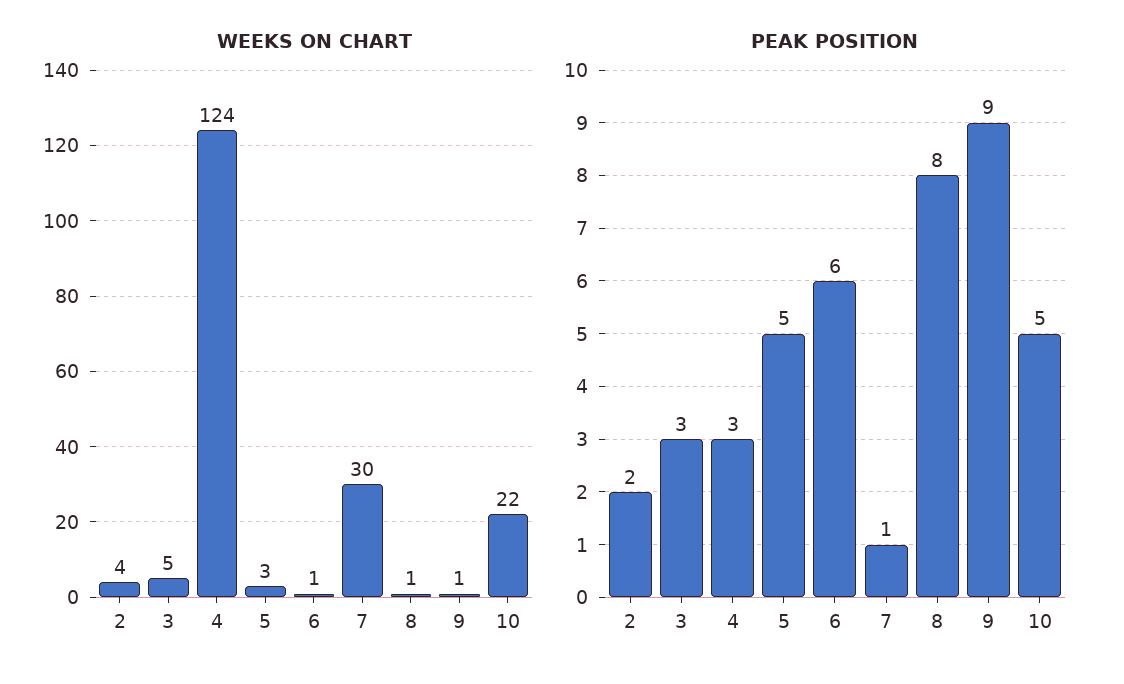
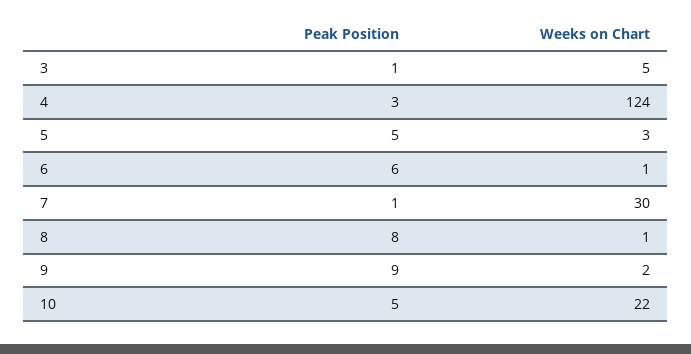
WEEKS ON CHART, 2: 4 -> none
WEEKS ON CHART, 9: 1 -> 2
PEAK POSITION, 2: 2 -> none
PEAK POSITION, 3: 3 -> 1

